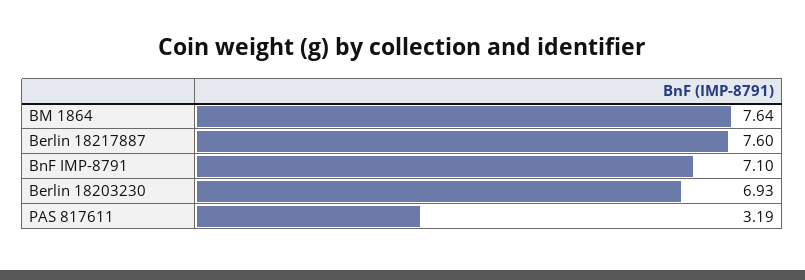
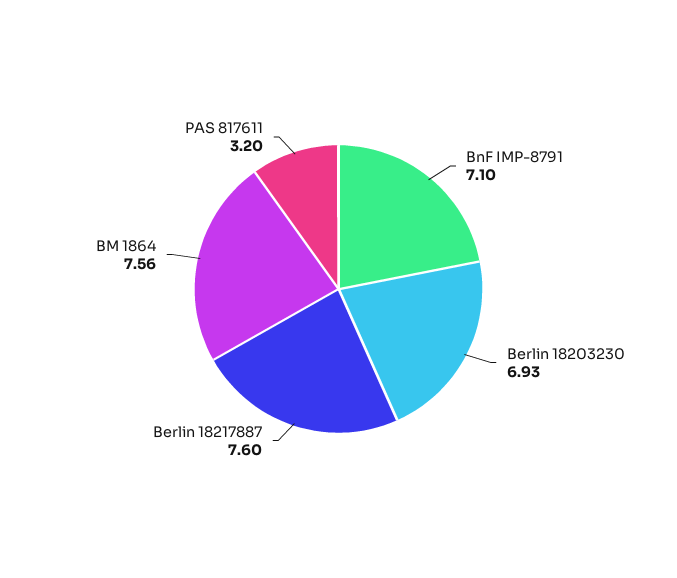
BM 1864: 7.64 -> 7.56
PAS 817611: 3.19 -> 3.2

